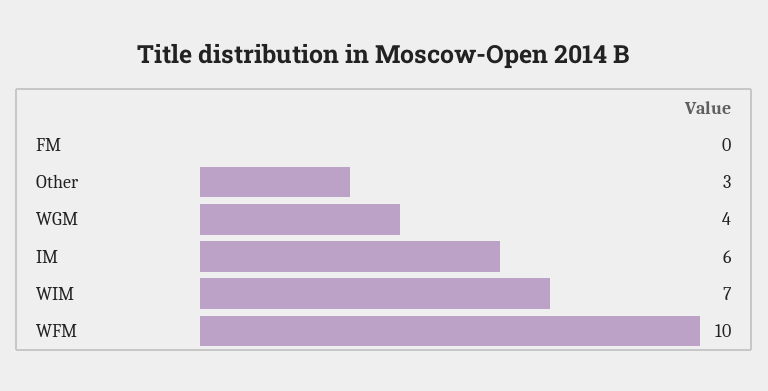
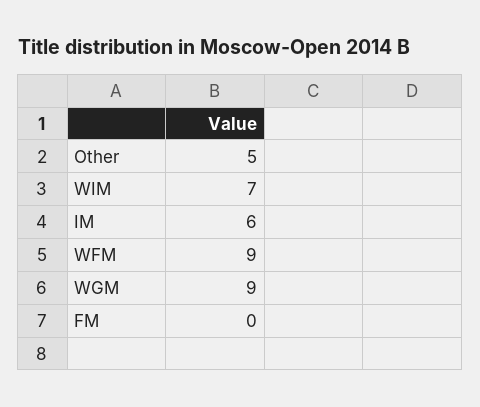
Other: 3 -> 5
WGM: 4 -> 9
WFM: 10 -> 9

